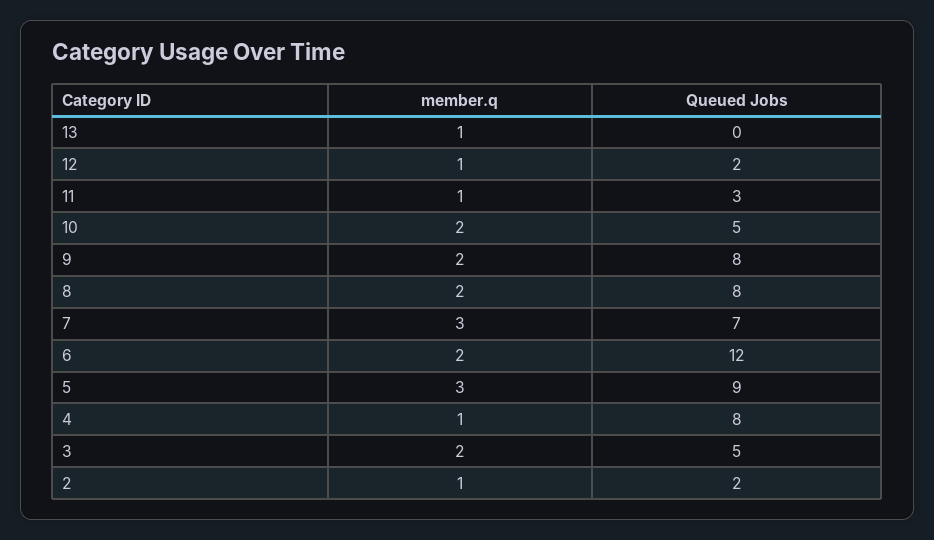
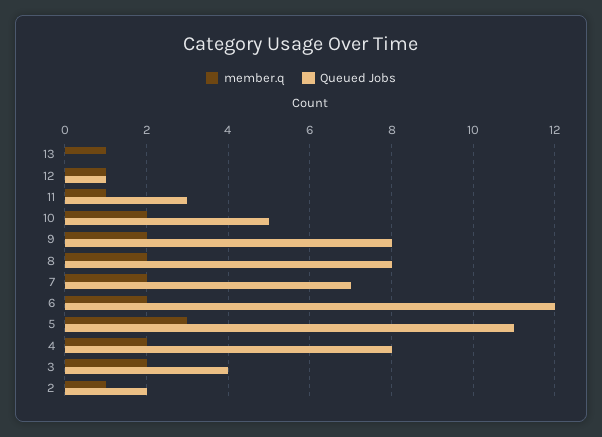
Queued Jobs, 12: 2 -> 1
member.q, 7: 3 -> 2
Queued Jobs, 5: 9 -> 11
member.q, 4: 1 -> 2
Queued Jobs, 3: 5 -> 4

